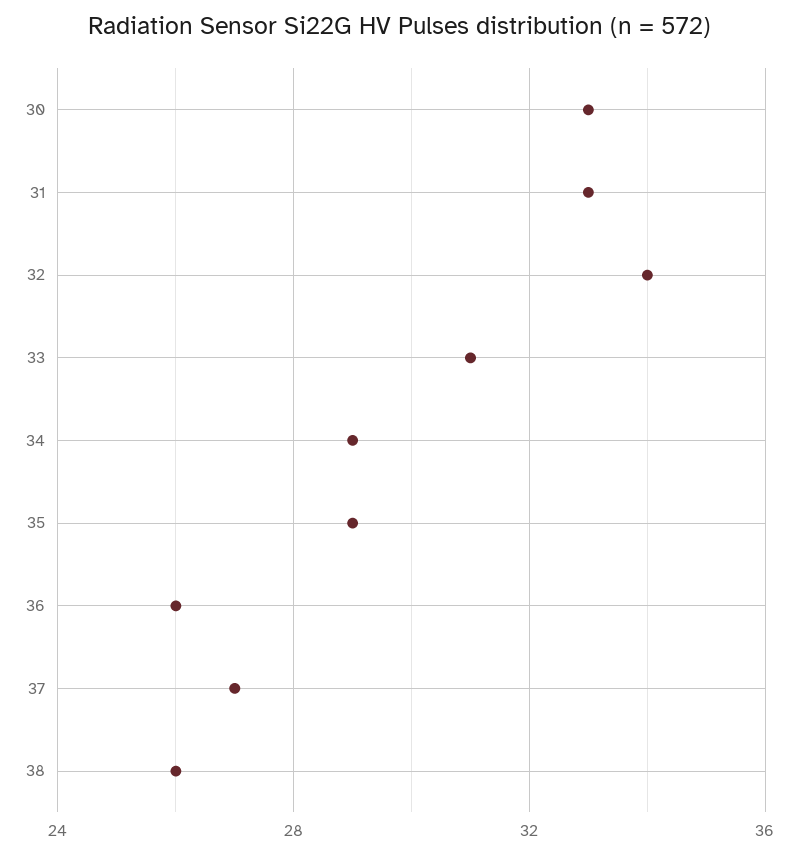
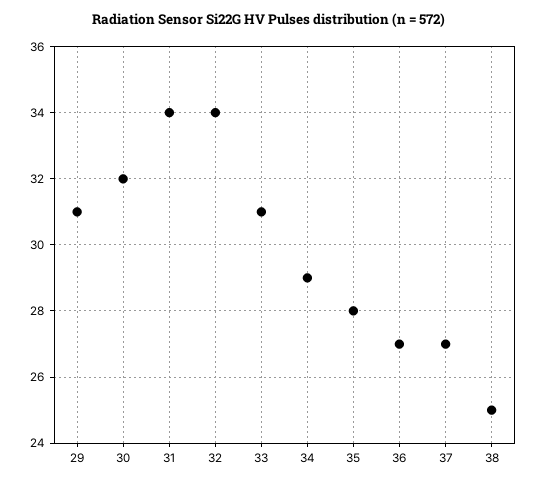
30: 33 -> 32
31: 33 -> 34
35: 29 -> 28
36: 26 -> 27
38: 26 -> 25
29: none -> 31

